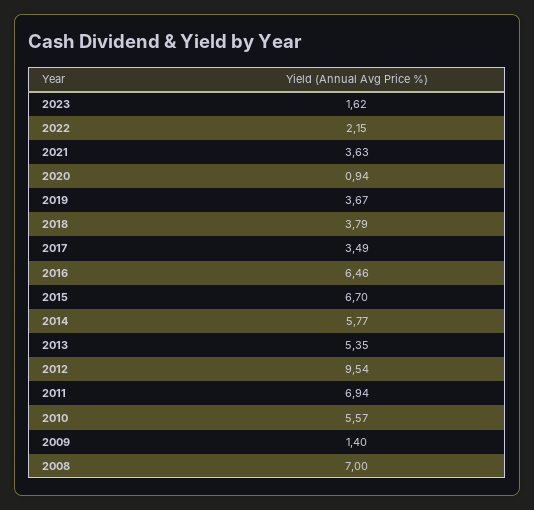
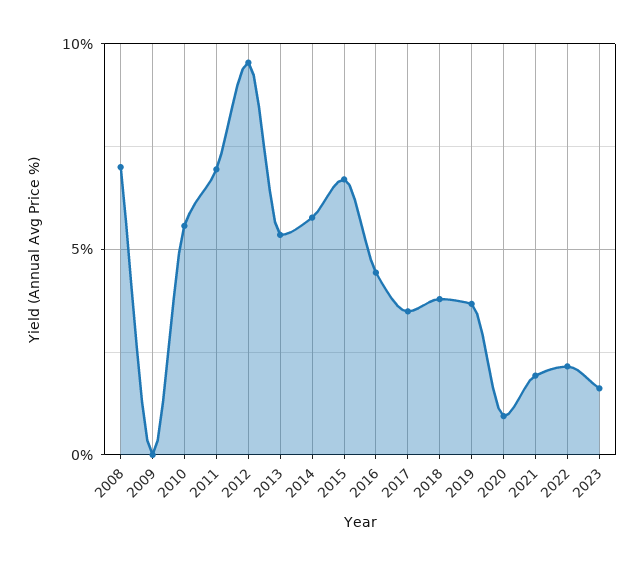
2021: 3.63 -> 2
2016: 6.46 -> 4.5
2009: 1.4 -> 0

